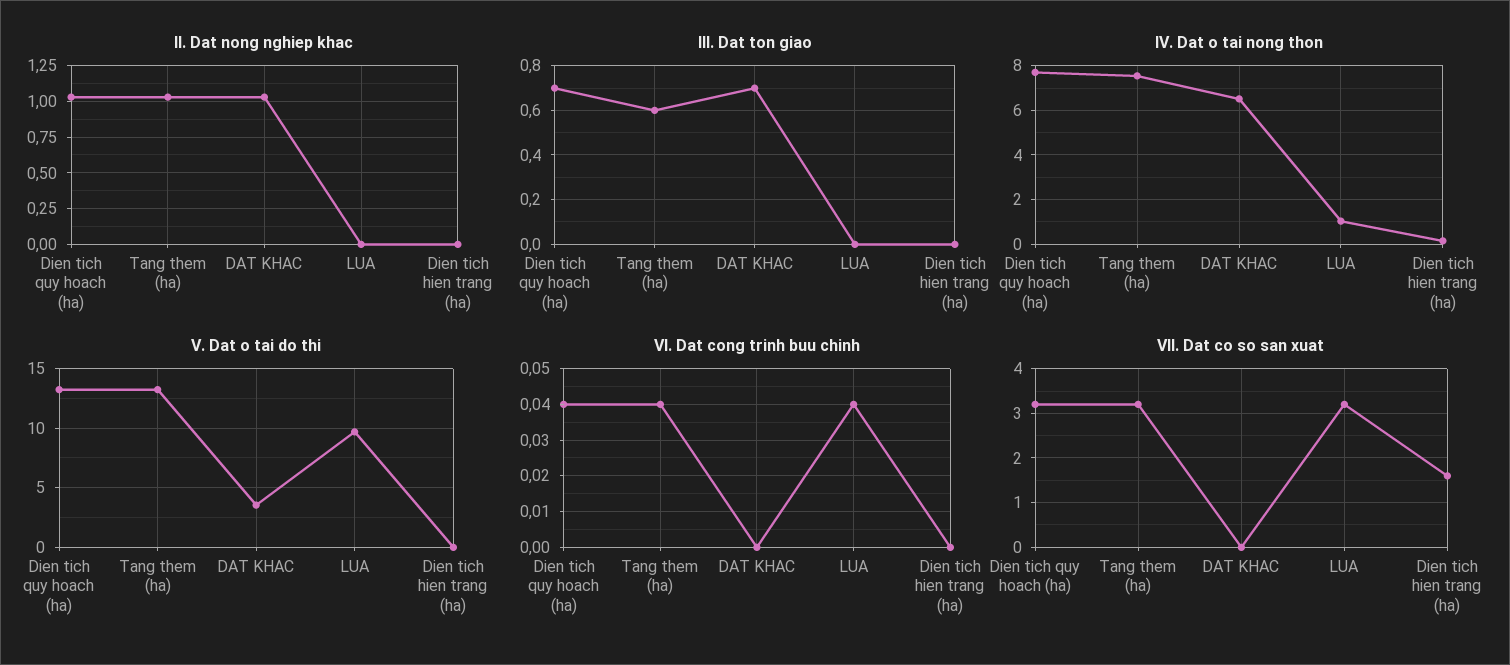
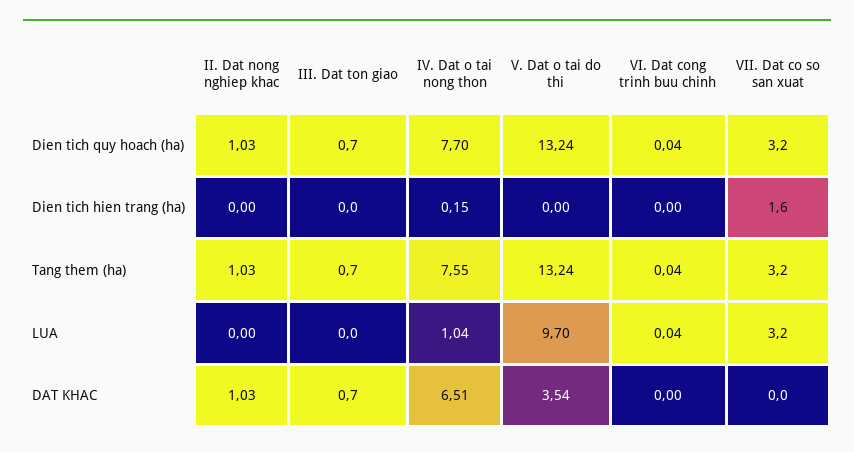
III. Dat ton giao, Tang them (ha): 0.6 -> 0.7

